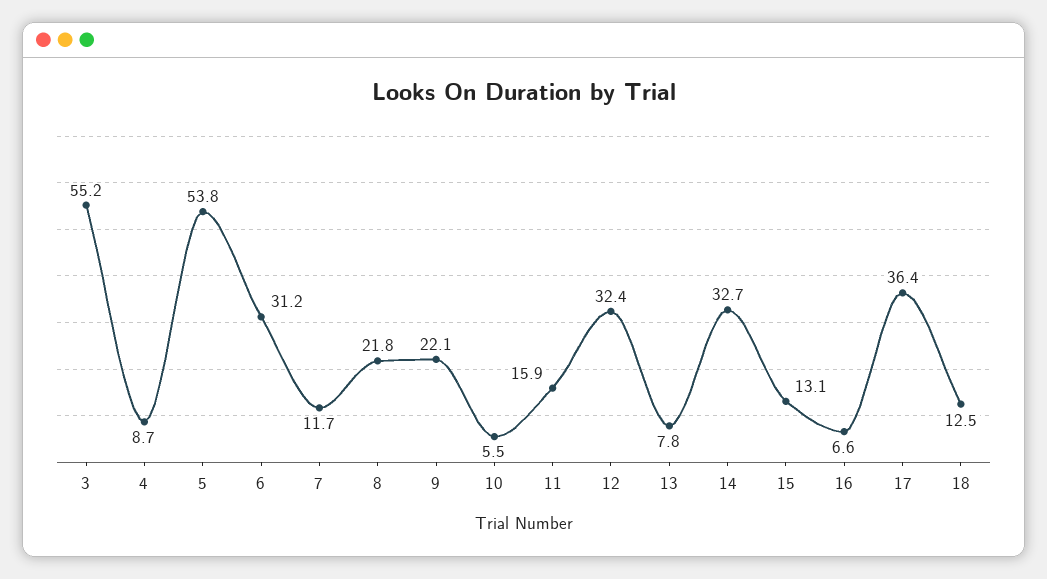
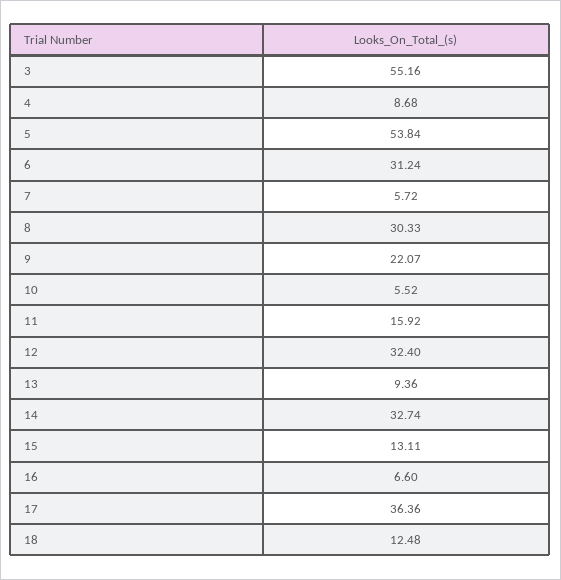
7: 11.7 -> 5.72
8: 21.8 -> 30.33
13: 7.8 -> 9.36

